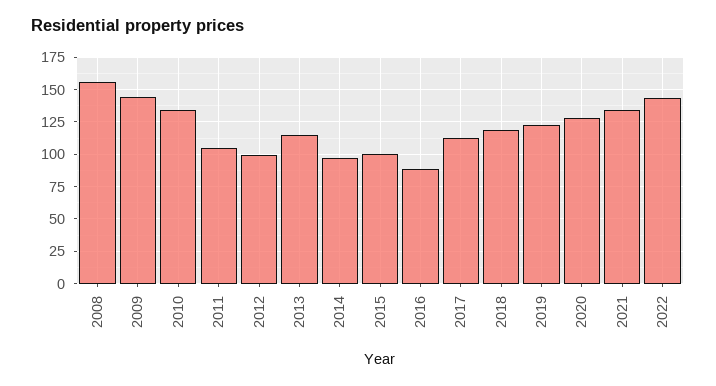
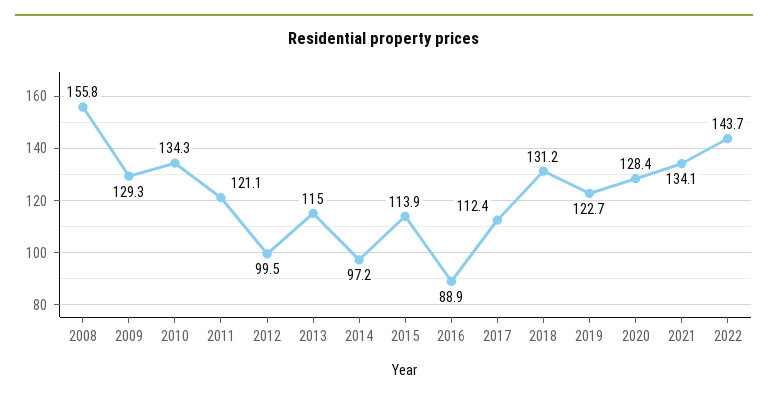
2009: 145 -> 129.3
2011: 105 -> 121.1
2015: 100 -> 113.9
2018: 120 -> 131.2

